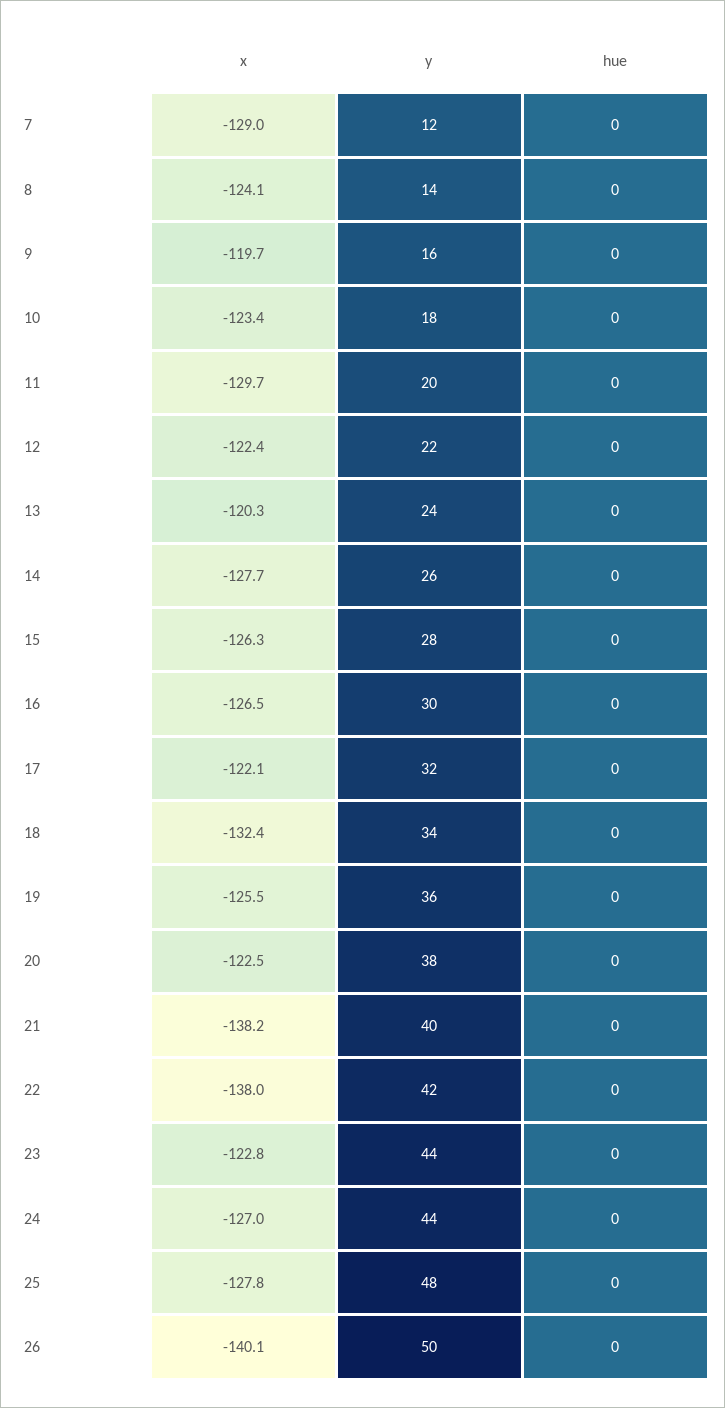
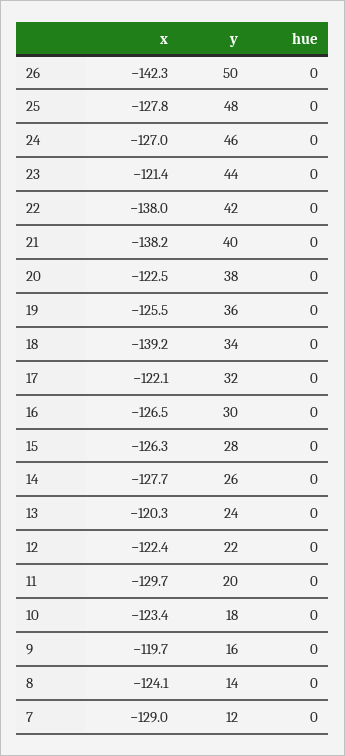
x, 18: -132.4 -> -139.2
x, 23: -122.8 -> -121.4
y, 24: 44 -> 46
x, 26: -140.1 -> -142.3

